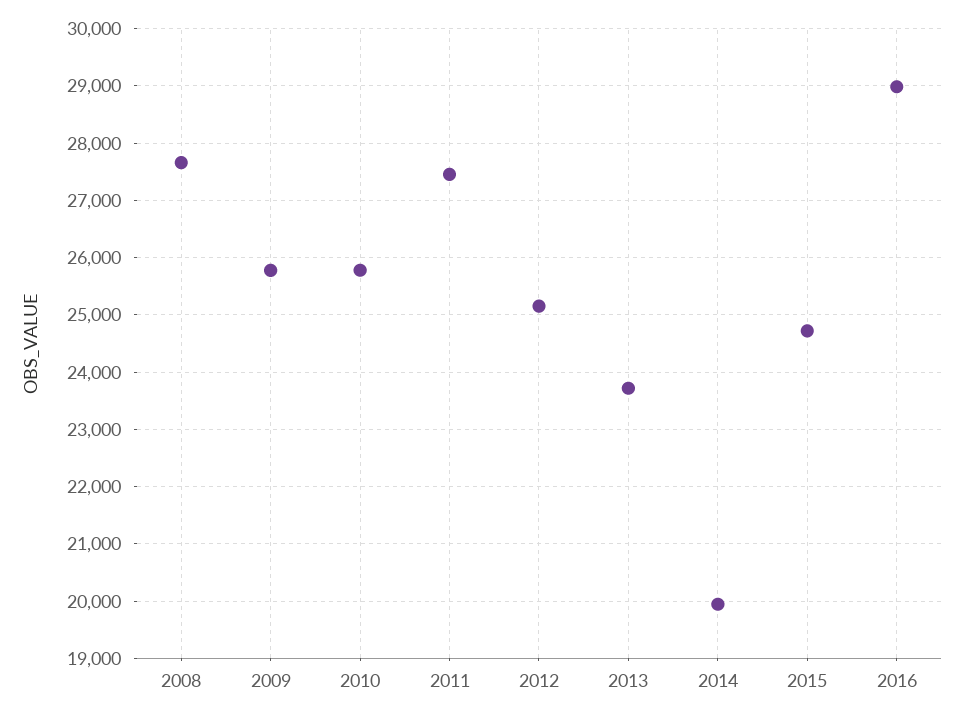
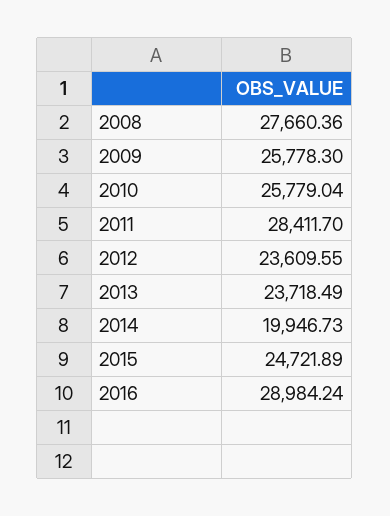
2011: 27400 -> 28411.7
2012: 25200 -> 23609.55

